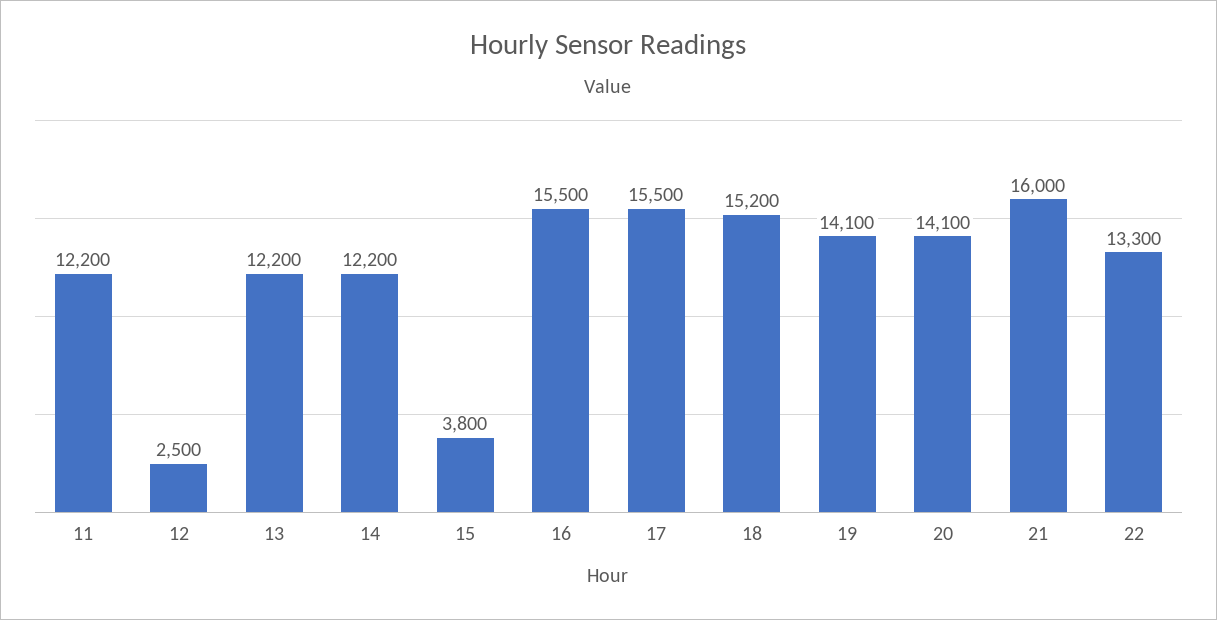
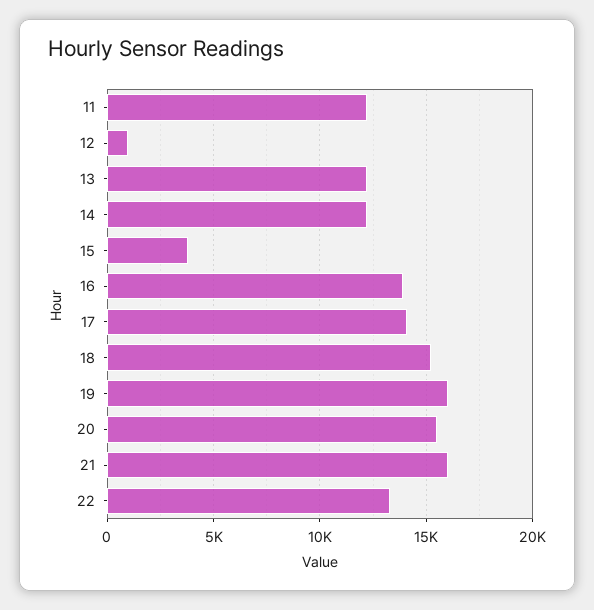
12: 2500 -> 1000
16: 15500 -> 14000
17: 15500 -> 14000
19: 14100 -> 16000
20: 14100 -> 15500

